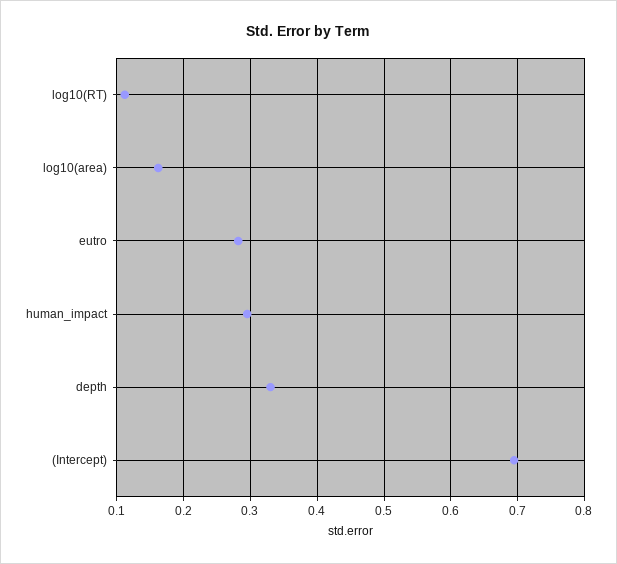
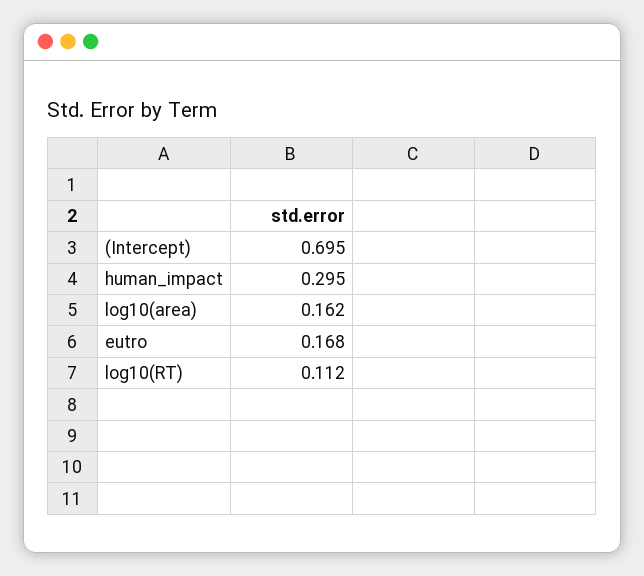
eutro: 0.28 -> 0.168
depth: 0.33 -> none

